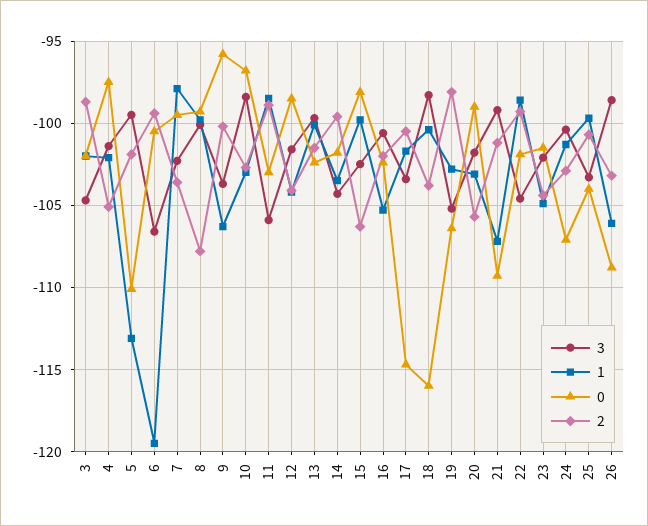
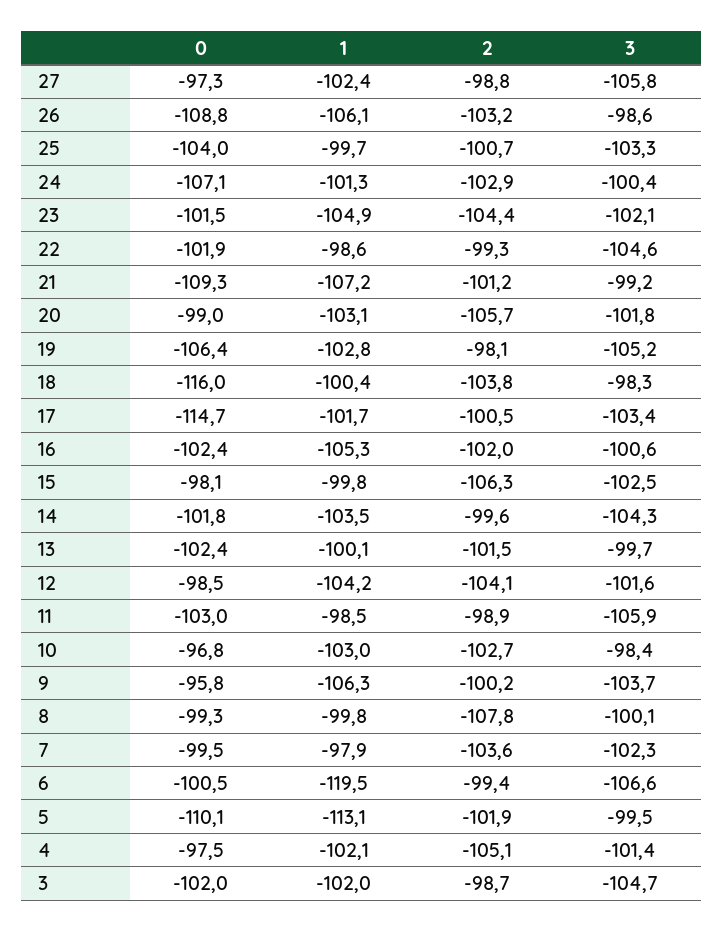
0, 27: none -> -97.3
1, 27: none -> -102.4
2, 27: none -> -98.8
3, 27: none -> -105.8

